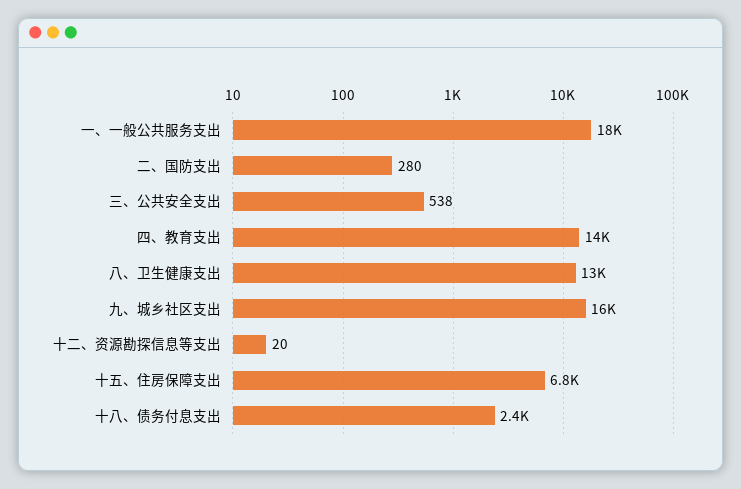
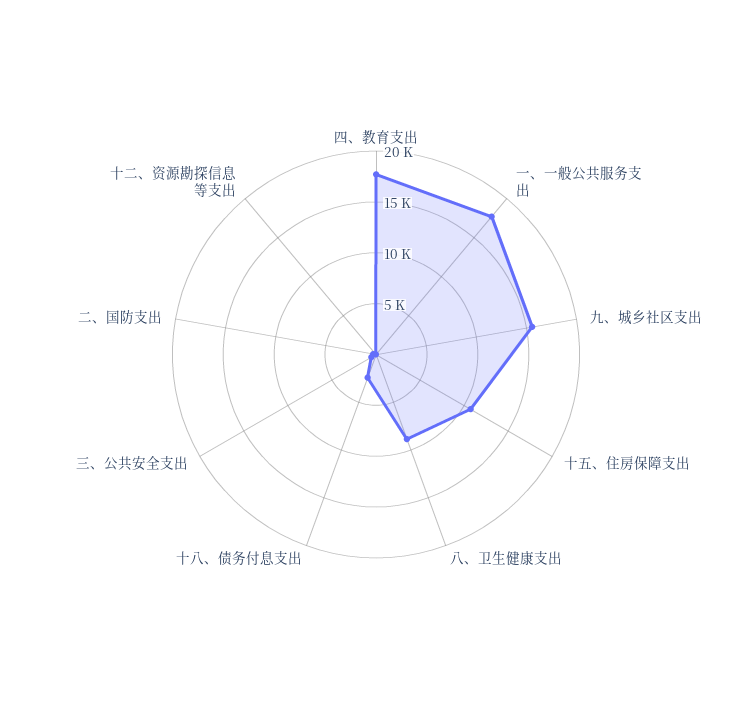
四、教育支出: 14000 -> 18000
八、卫生健康支出: 13000 -> 9000
十五、住房保障支出: 6800 -> 11000

